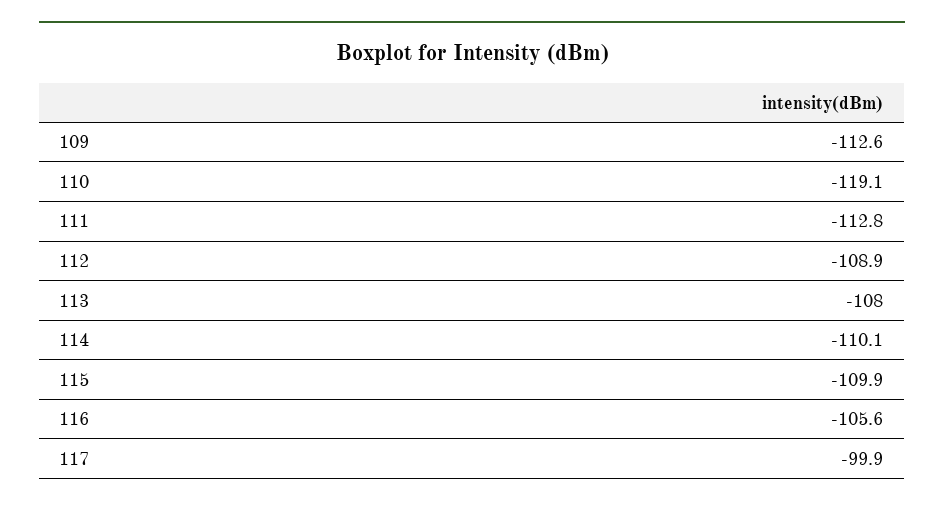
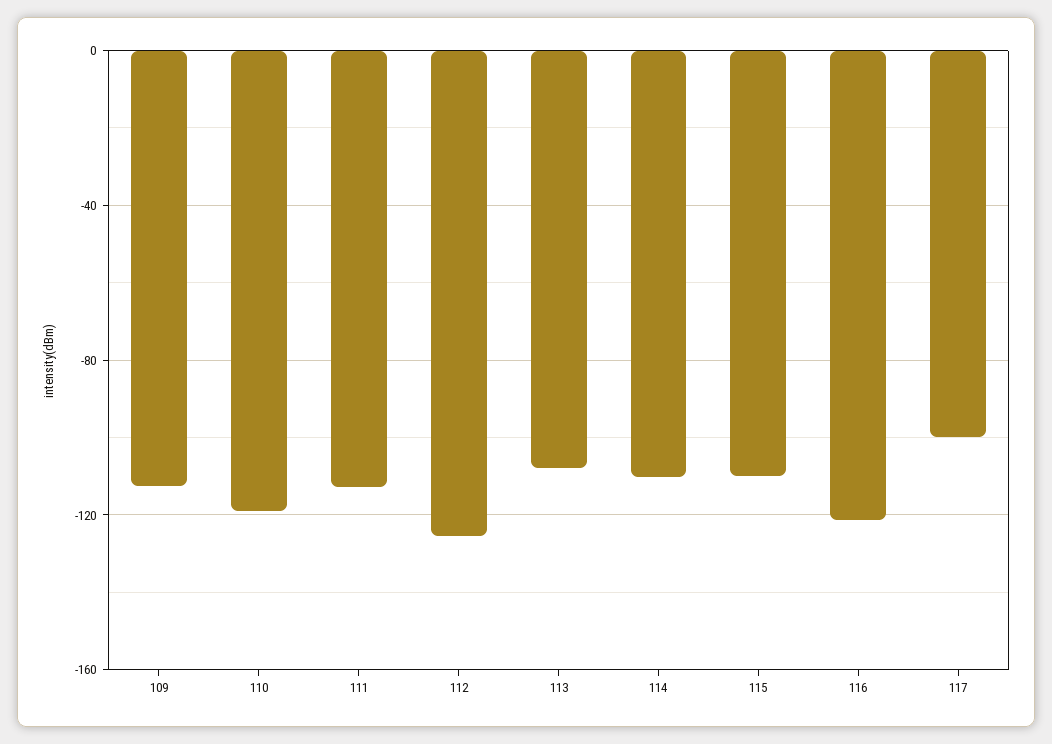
112: -108.9 -> -125
116: -105.6 -> -120

